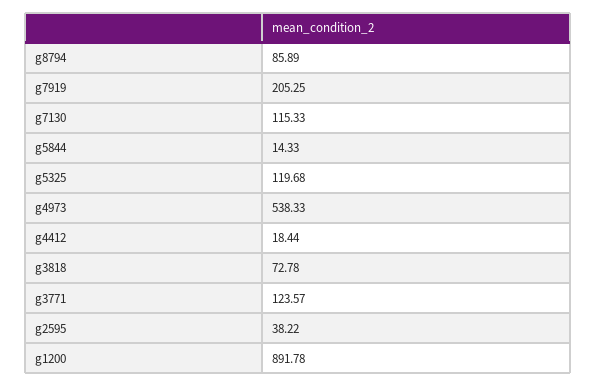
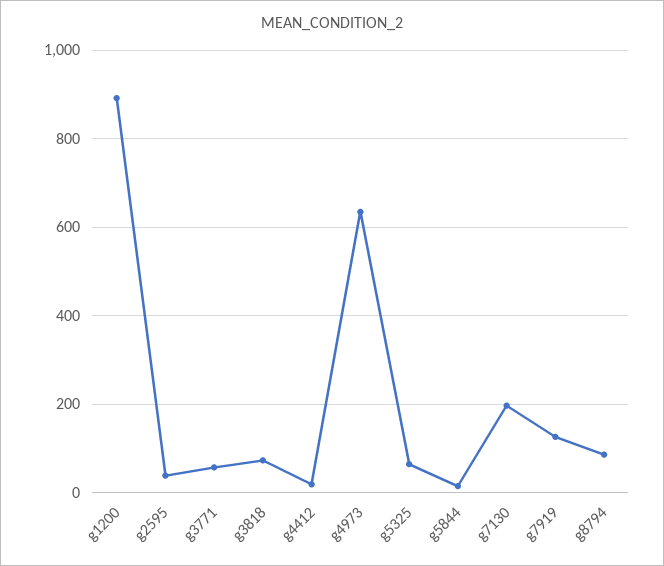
g7919: 205.25 -> 120
g7130: 115.33 -> 200
g5325: 119.68 -> 60
g4973: 538.33 -> 640
g3771: 123.57 -> 60

